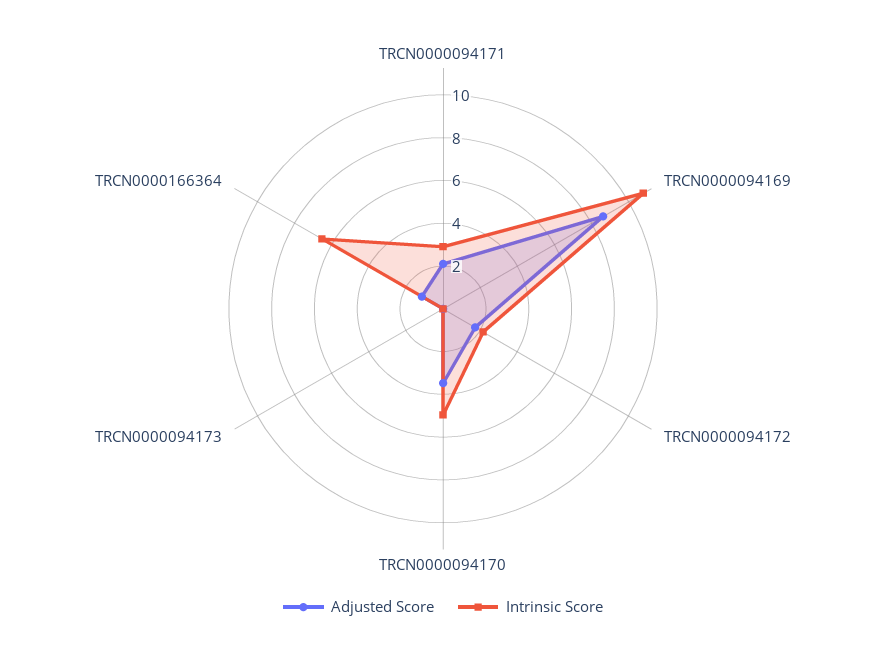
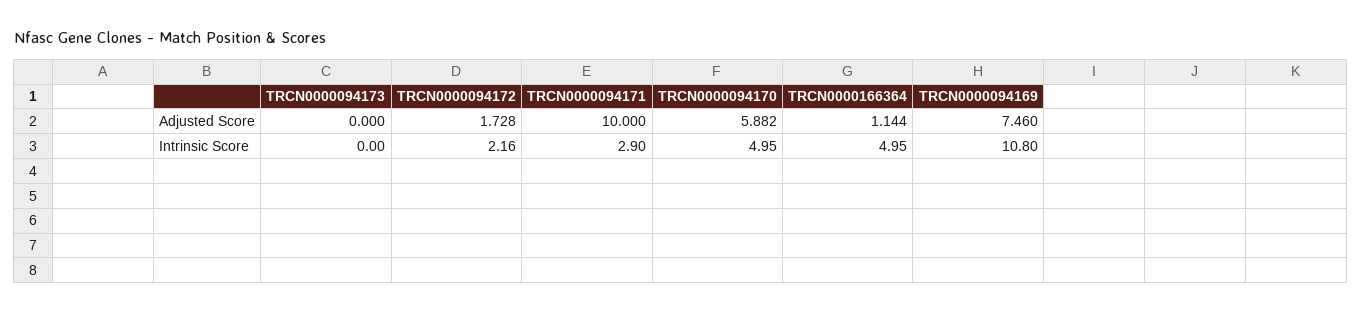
Adjusted Score, TRCN0000094171: 2 -> 10
Adjusted Score, TRCN0000094169: 8.5 -> 7.46
Adjusted Score, TRCN0000094170: 3.5 -> 5.882
Intrinsic Score, TRCN0000166364: 6.5 -> 4.95

